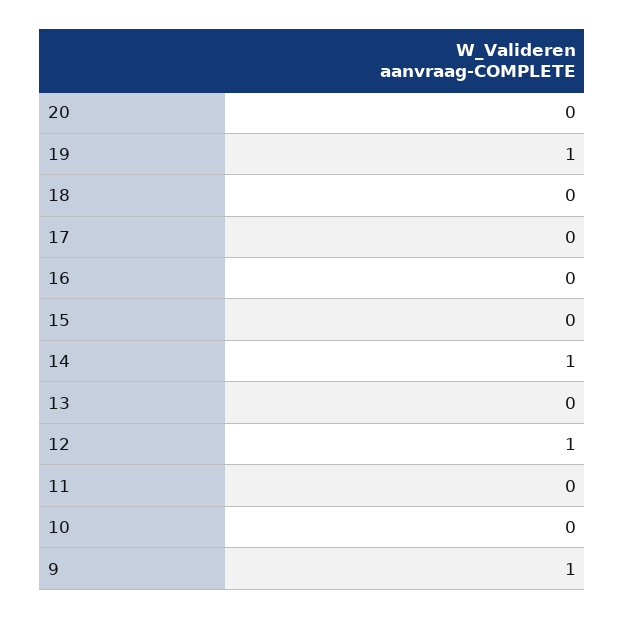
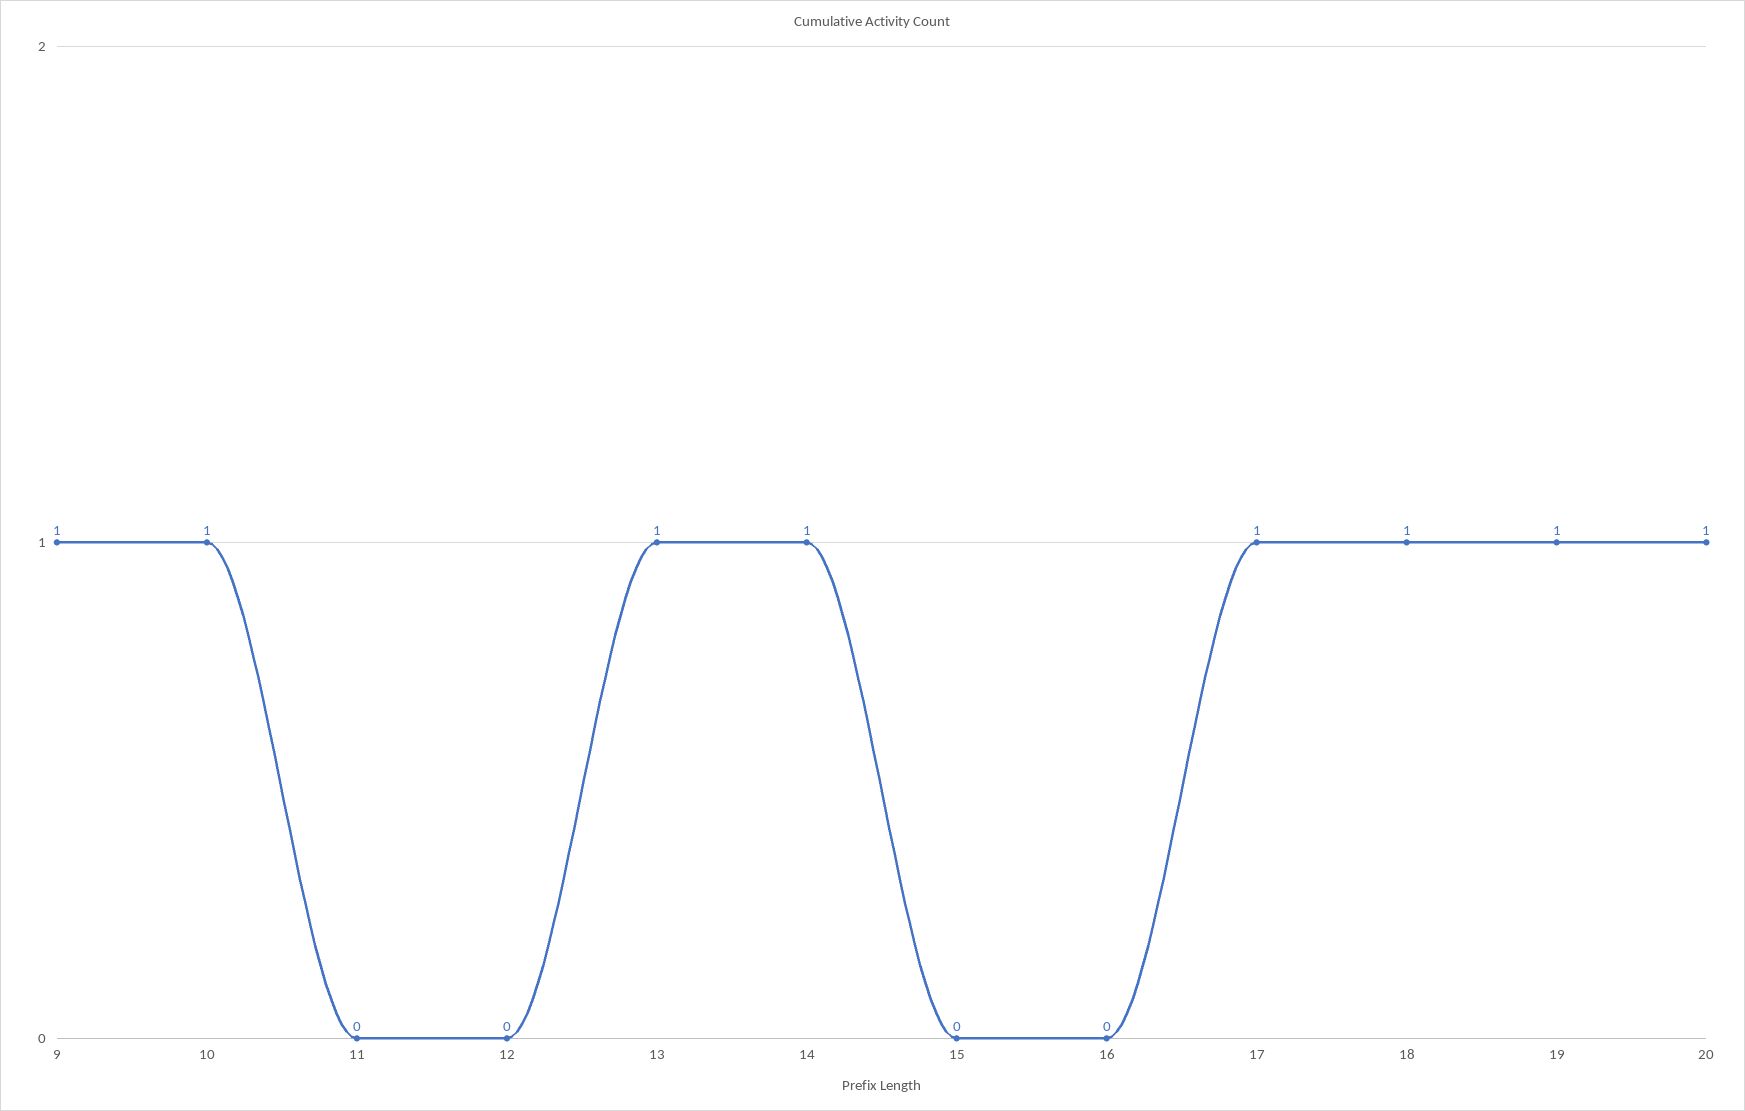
20: 0 -> 1
18: 0 -> 1
17: 0 -> 1
13: 0 -> 1
12: 1 -> 0
10: 0 -> 1

